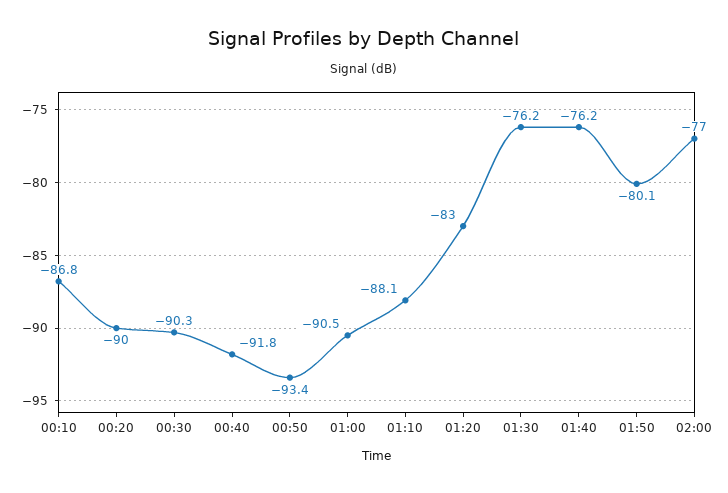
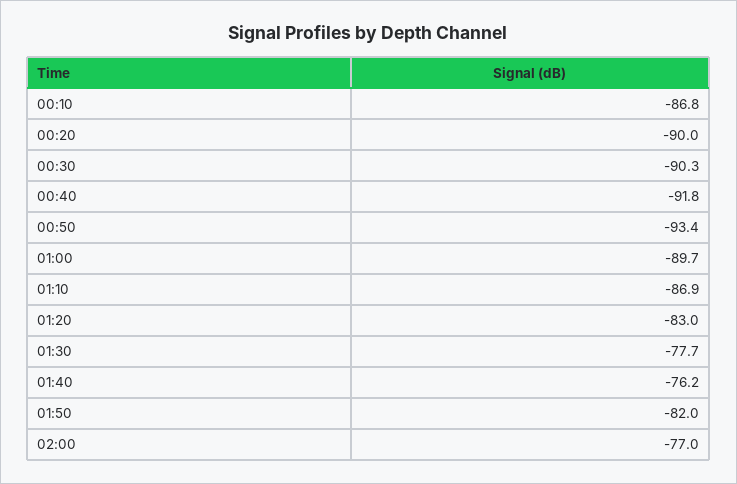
01:00: -90.5 -> -89.7
01:10: -88.1 -> -86.9
01:30: -76.2 -> -77.7
01:50: -80.1 -> -82

